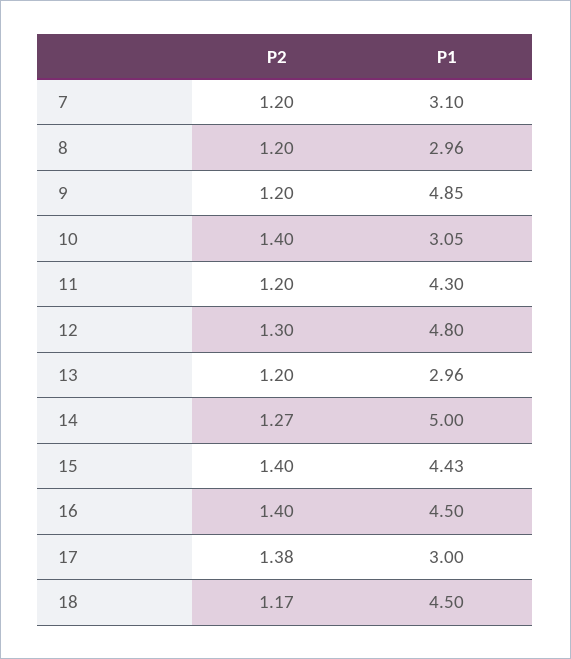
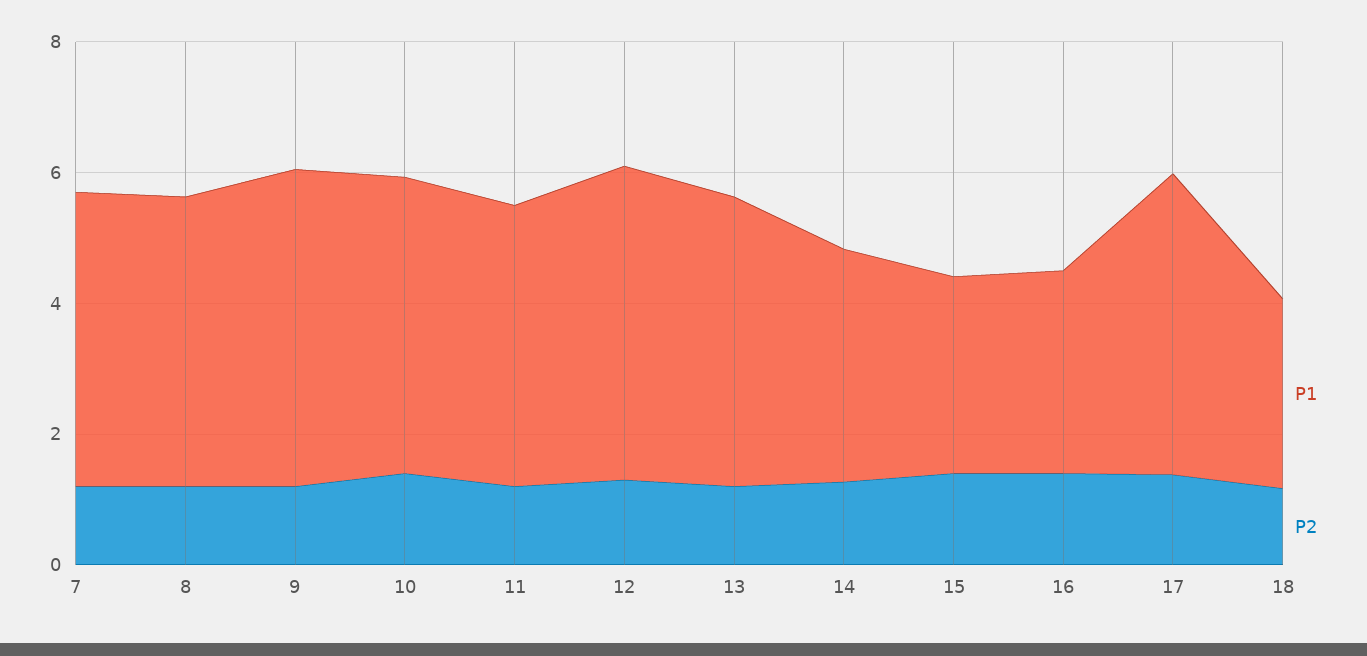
P1, 7: 3.1 -> 4.5
P1, 8: 2.96 -> 4.5
P1, 10: 3.05 -> 4.5
P1, 13: 2.96 -> 4.5
P1, 14: 5 -> 3.5
P1, 15: 4.43 -> 3
P1, 16: 4.5 -> 3
P1, 17: 3 -> 4.5
P1, 18: 4.5 -> 3

